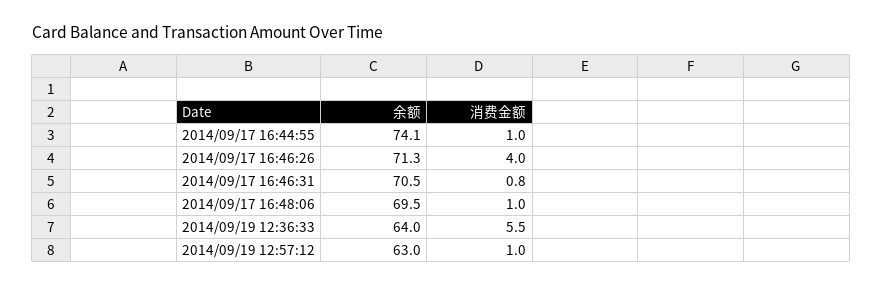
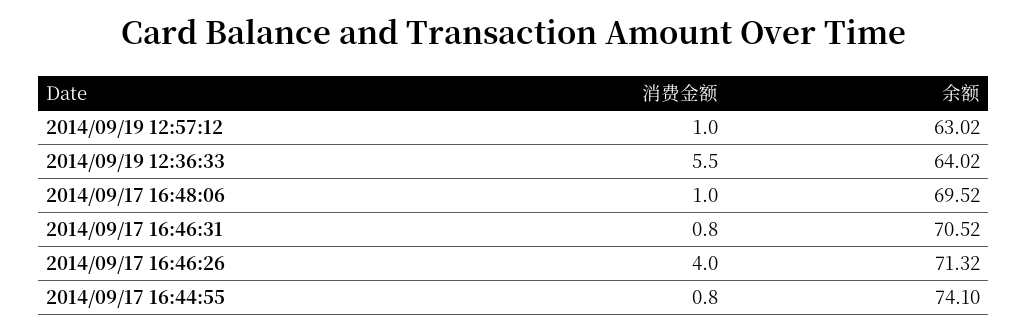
消费金额, 2014/09/17 16:44:55: 1 -> 0.8

